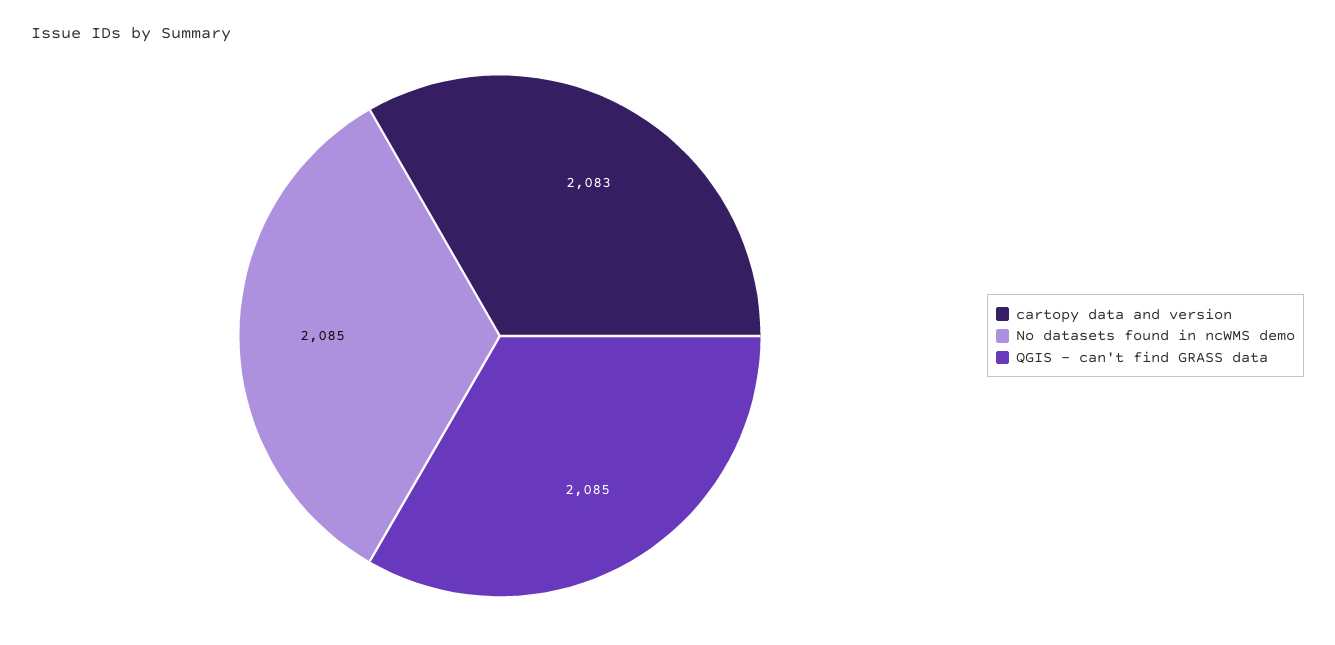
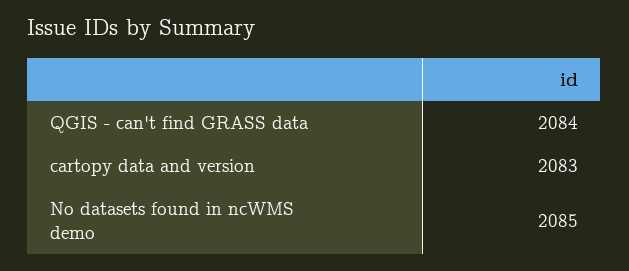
QGIS - can't find GRASS data: 2085 -> 2084

